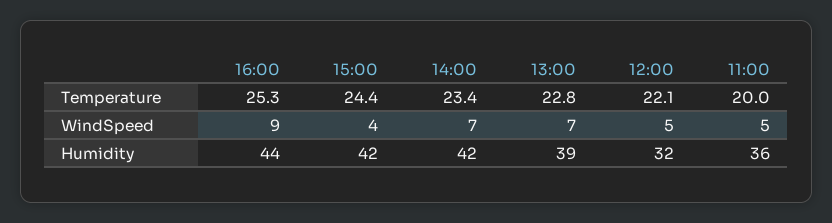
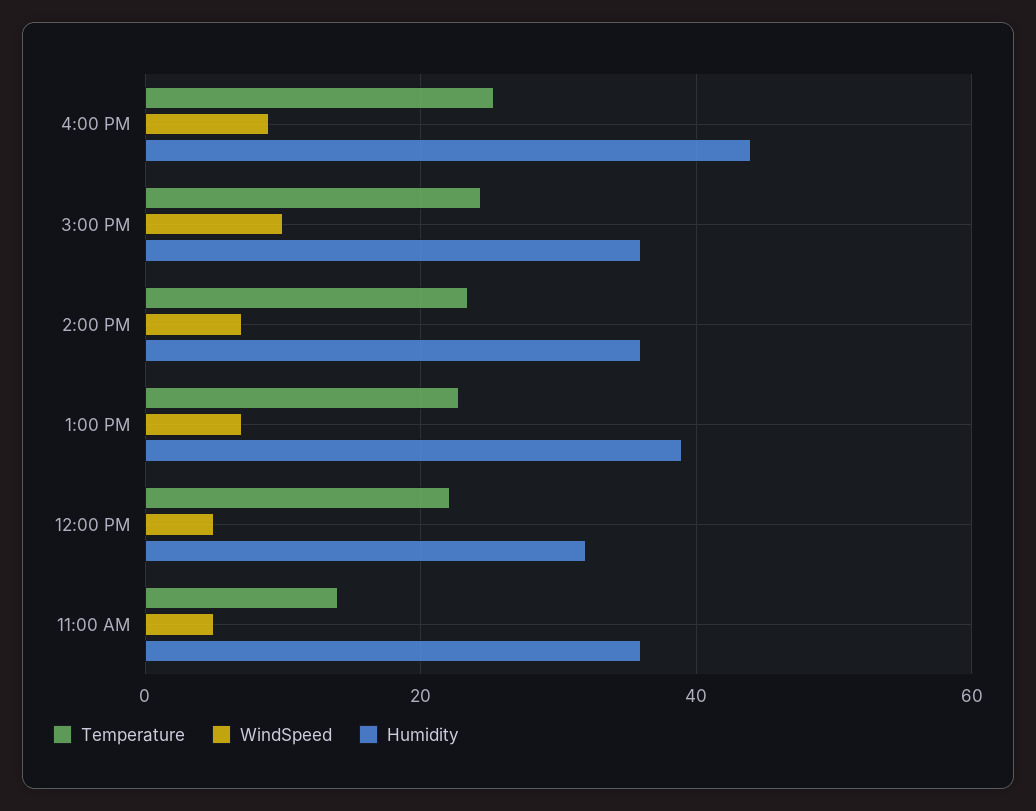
Temperature, 11:00: 20 -> 14
WindSpeed, 15:00: 4 -> 10
Humidity, 15:00: 42 -> 36
Humidity, 14:00: 42 -> 36

